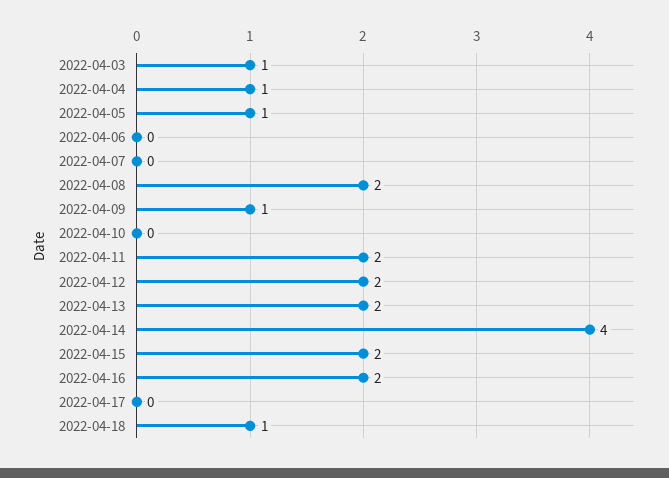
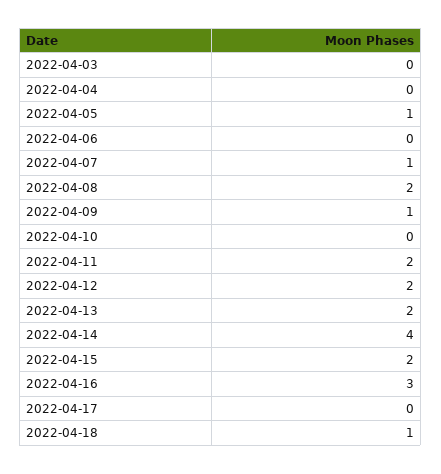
2022-04-03: 1 -> 0
2022-04-04: 1 -> 0
2022-04-07: 0 -> 1
2022-04-16: 2 -> 3

